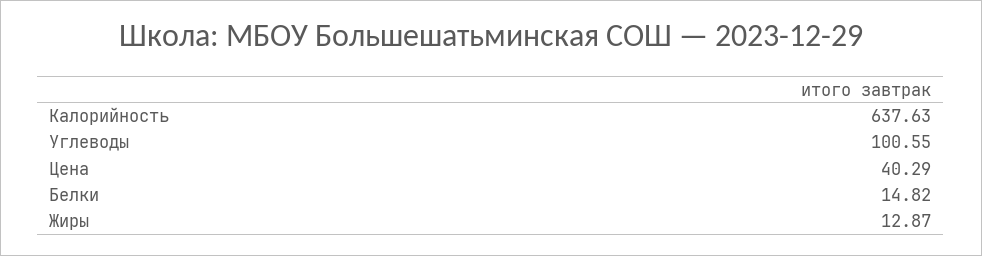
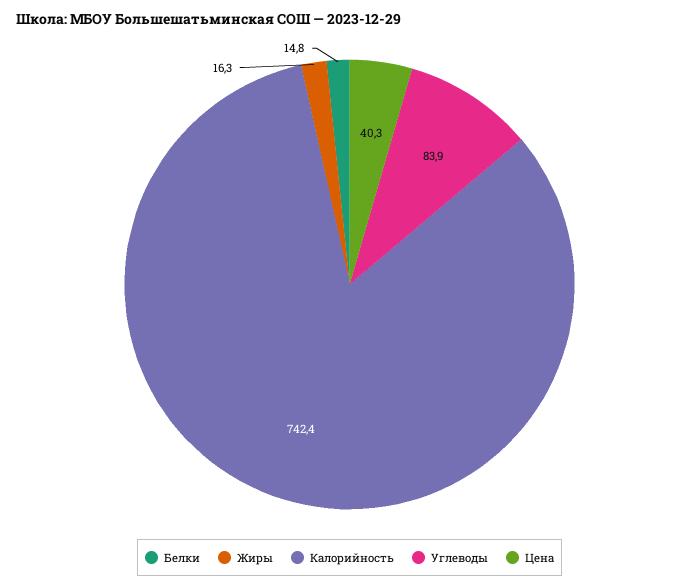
Калорийность: 637.63 -> 742.4
Углеводы: 100.55 -> 83.9
Жиры: 12.87 -> 16.3

